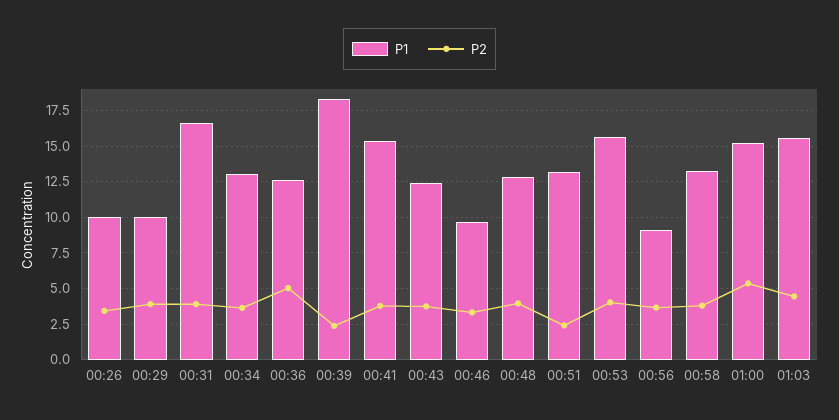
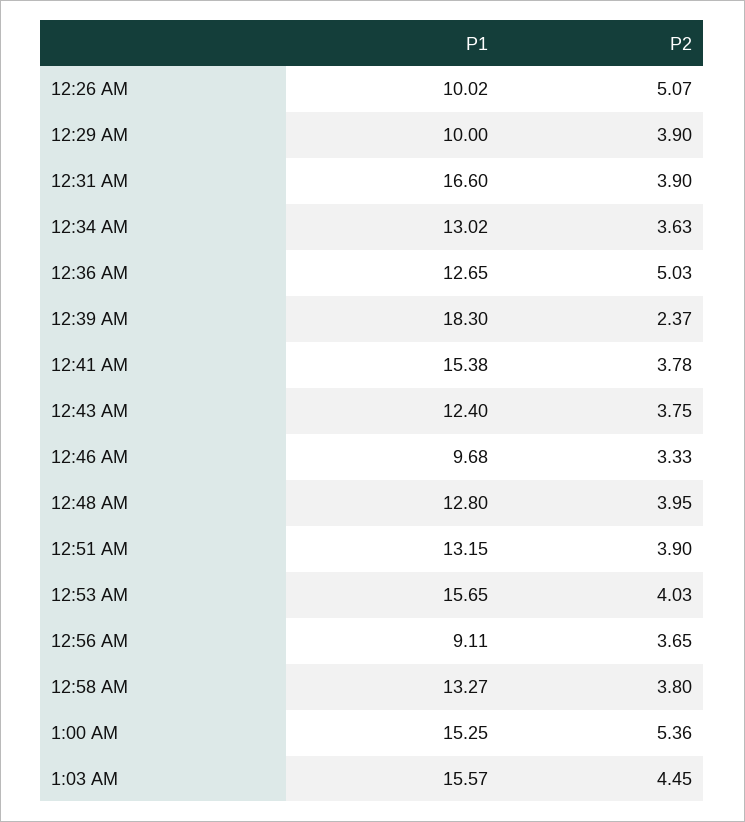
P2, 00:26: 3.5 -> 5.07
P2, 00:51: 2.5 -> 3.9

